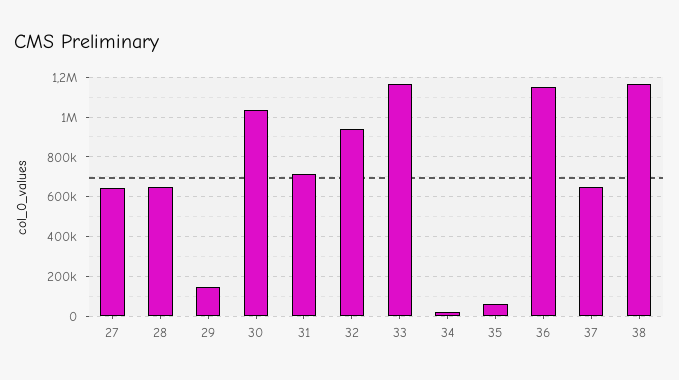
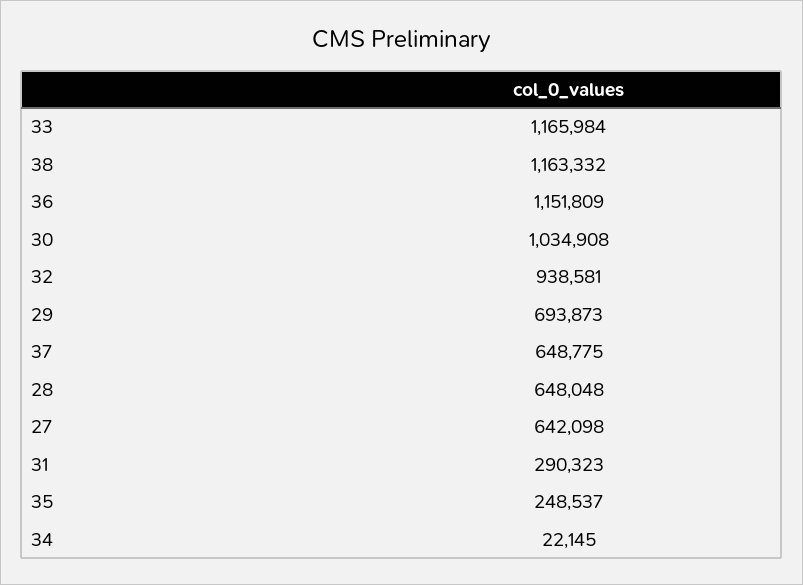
29: 150000 -> 693873
31: 700000 -> 290323
35: 50000 -> 248537

